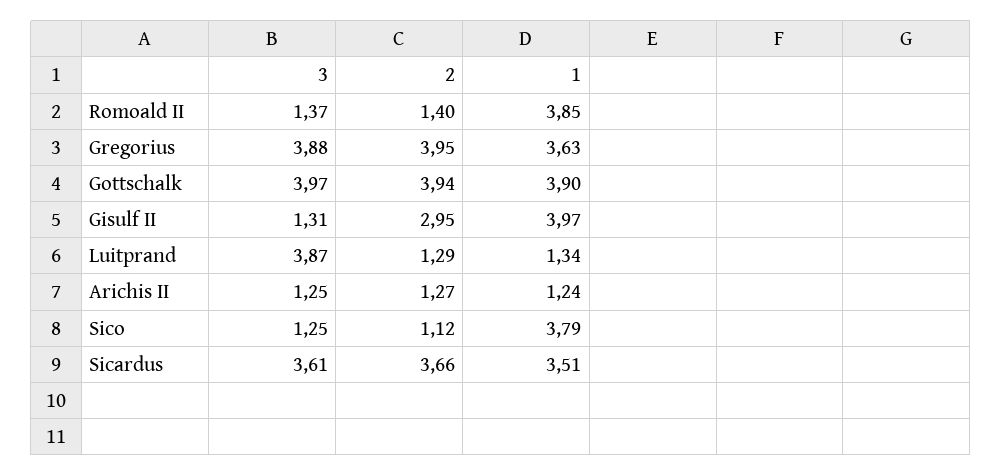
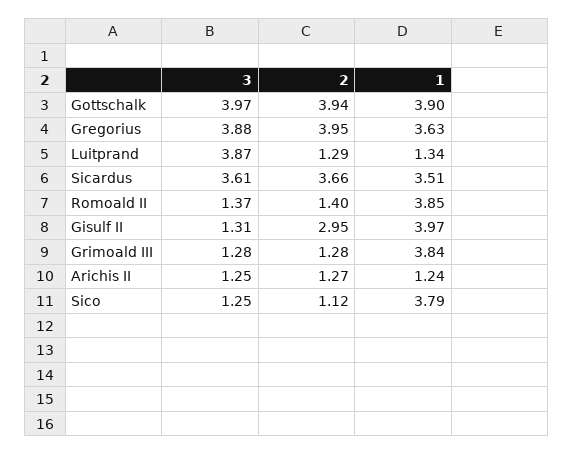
3, Grimoald III: none -> 1.28
2, Grimoald III: none -> 1.28
1, Grimoald III: none -> 3.84

